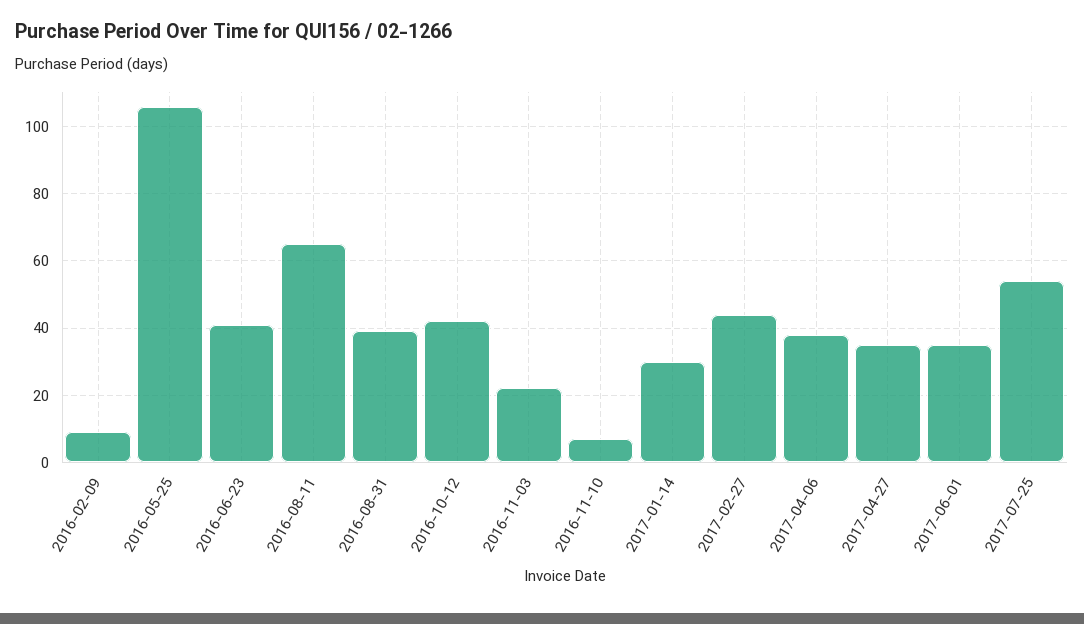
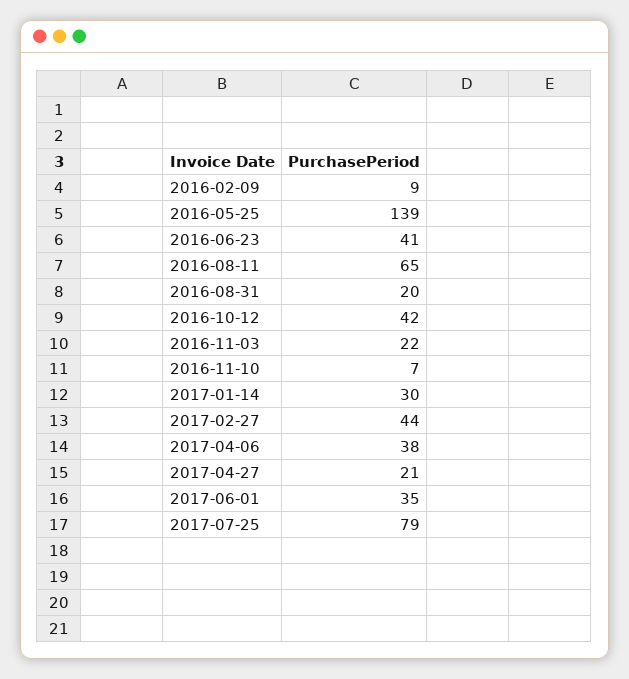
2016-05-25: 105 -> 139
2016-08-31: 40 -> 20
2017-04-27: 35 -> 21
2017-07-25: 55 -> 79

